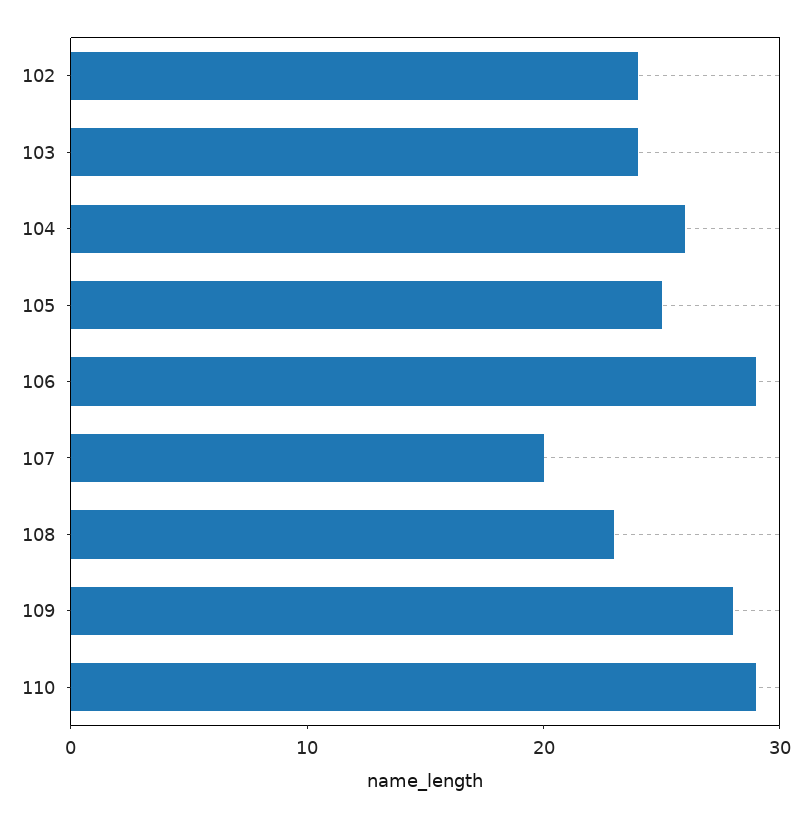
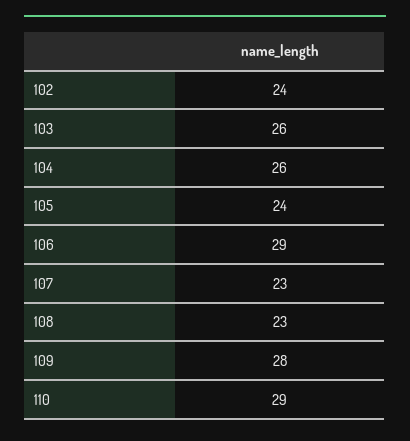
103: 24 -> 26
105: 25 -> 24
107: 20 -> 23

